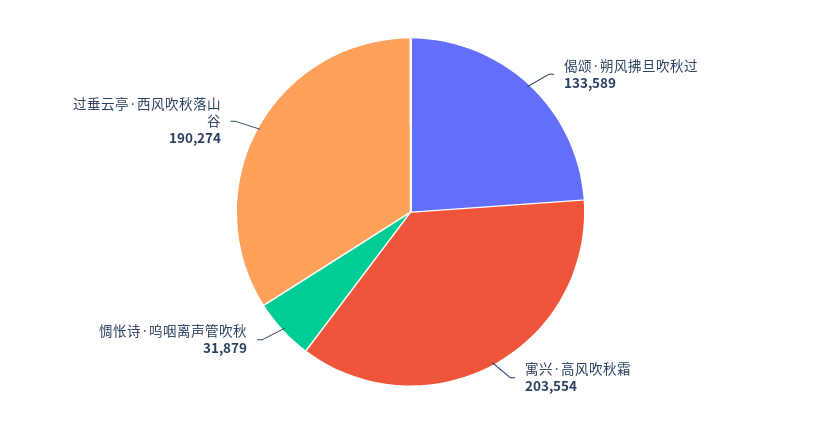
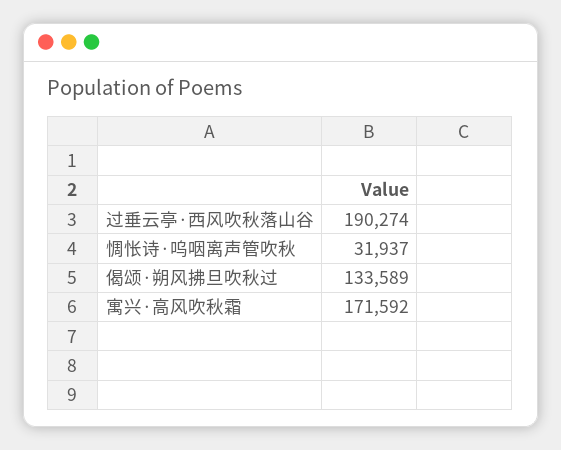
寓兴·高风吹秋霜: 203554 -> 171592
惆怅诗·呜咽离声管吹秋: 31879 -> 31937

